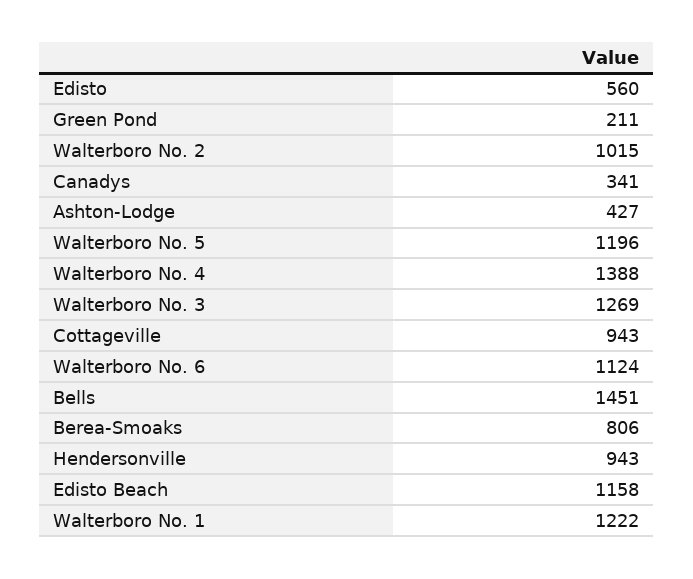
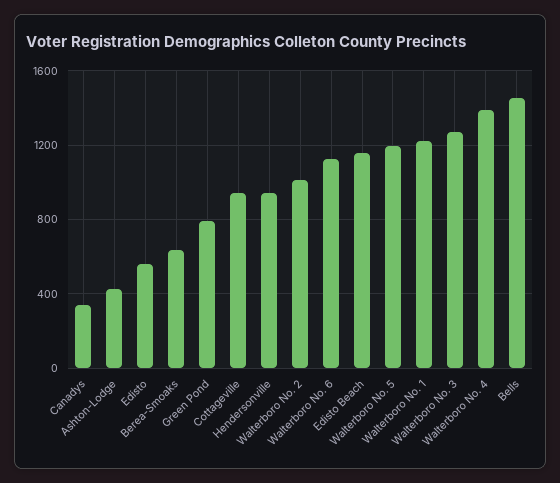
Green Pond: 211 -> 800
Berea-Smoaks: 806 -> 650

